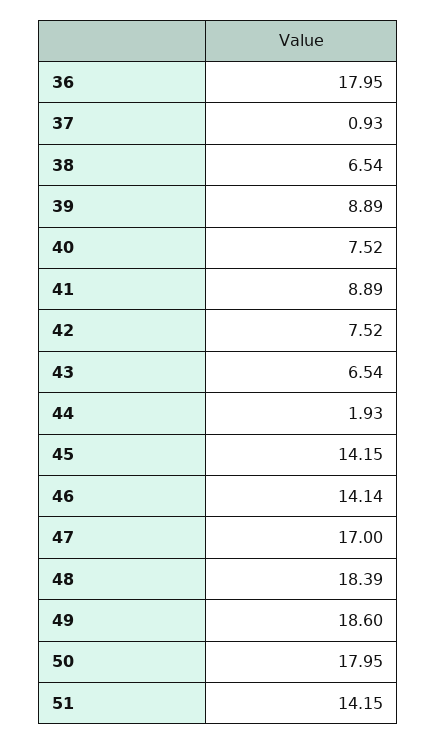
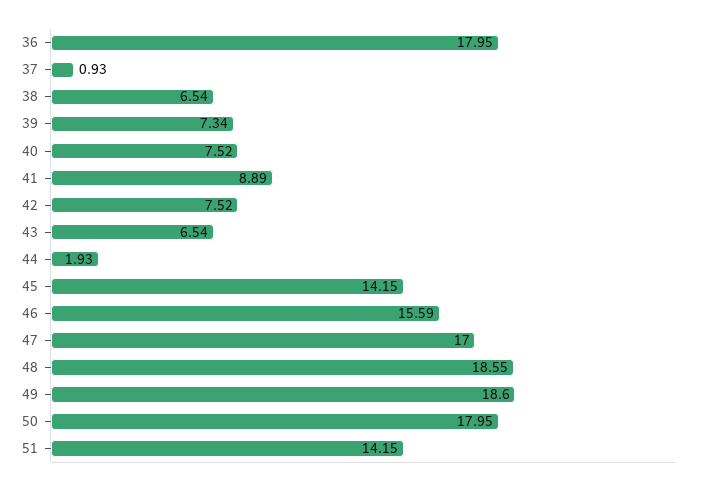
39: 8.89 -> 7.34
46: 14.14 -> 15.59
48: 18.39 -> 18.55

